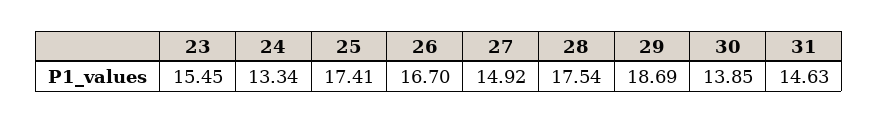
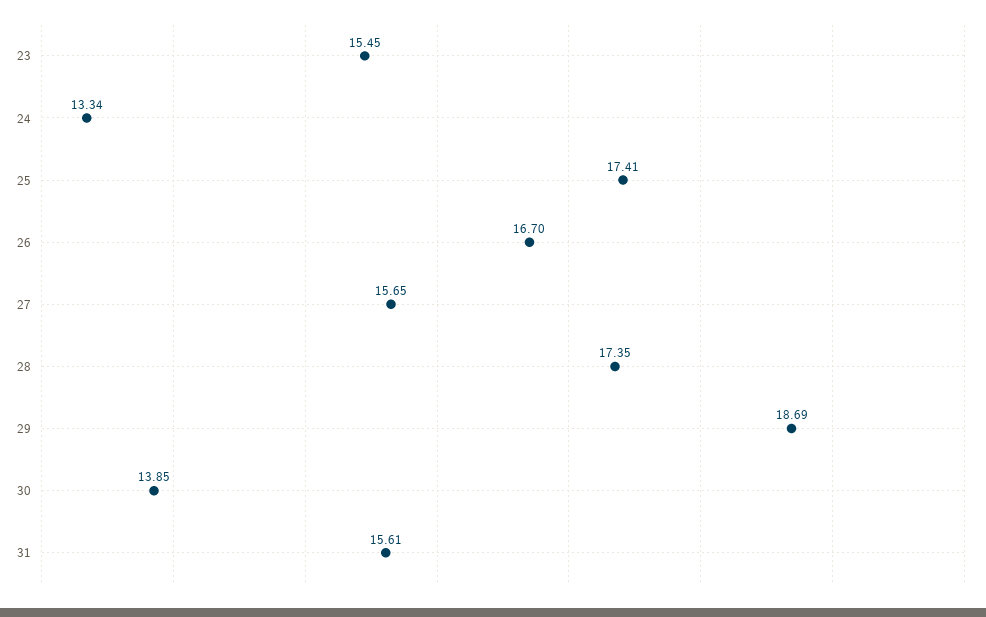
27: 14.92 -> 15.65
28: 17.54 -> 17.35
31: 14.63 -> 15.61

